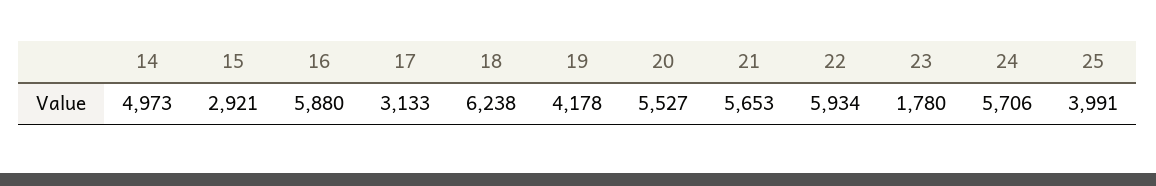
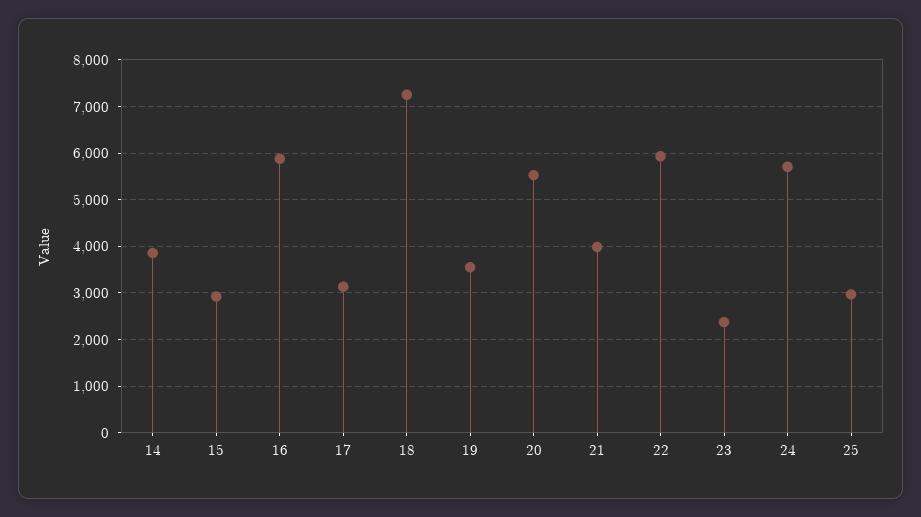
14: 4973 -> 3800
18: 6238 -> 7200
19: 4178 -> 3600
21: 5653 -> 4000
23: 1780 -> 2400
25: 3991 -> 3000

